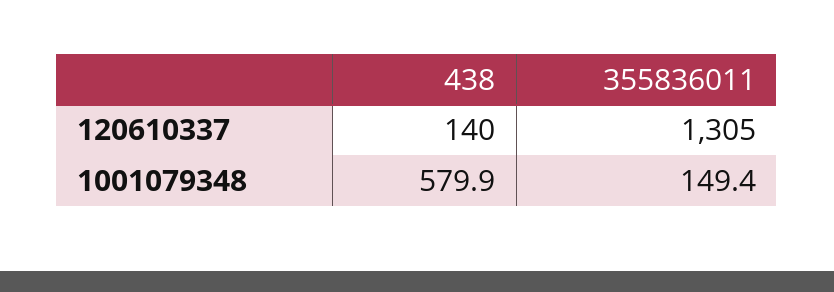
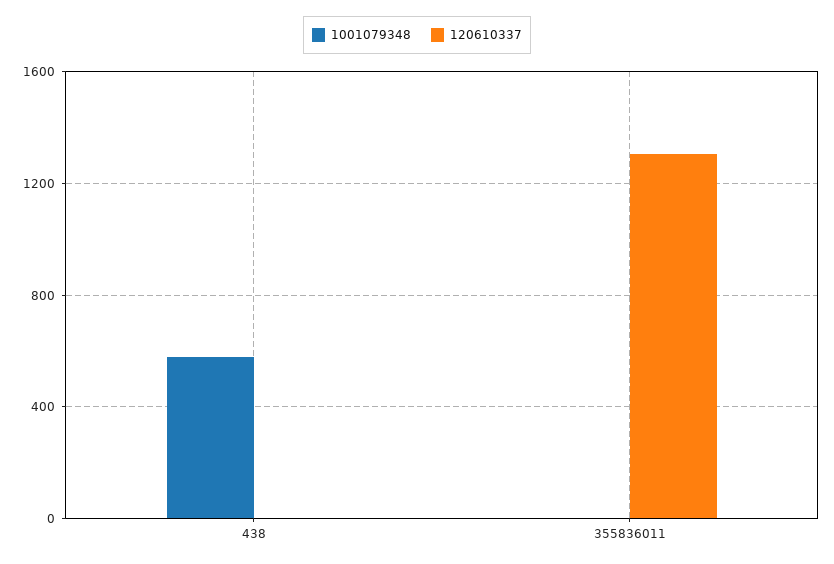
120610337, 438: 140 -> 0
1001079348, 355836011: 149.4 -> 0

